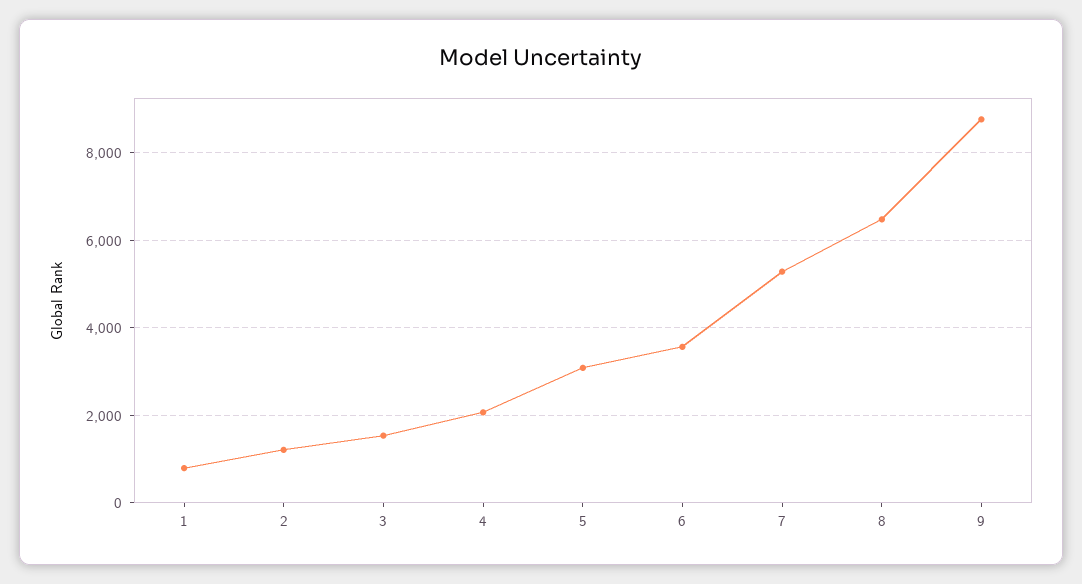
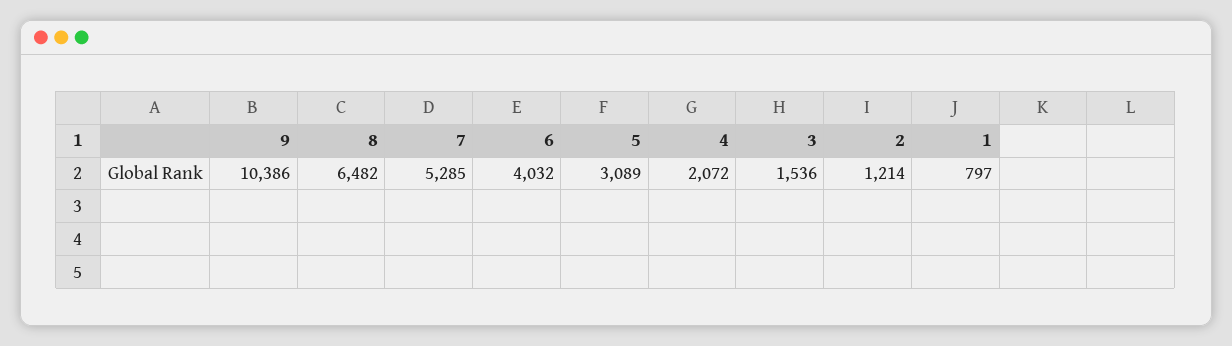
6: 3600 -> 4032
9: 8800 -> 10386

